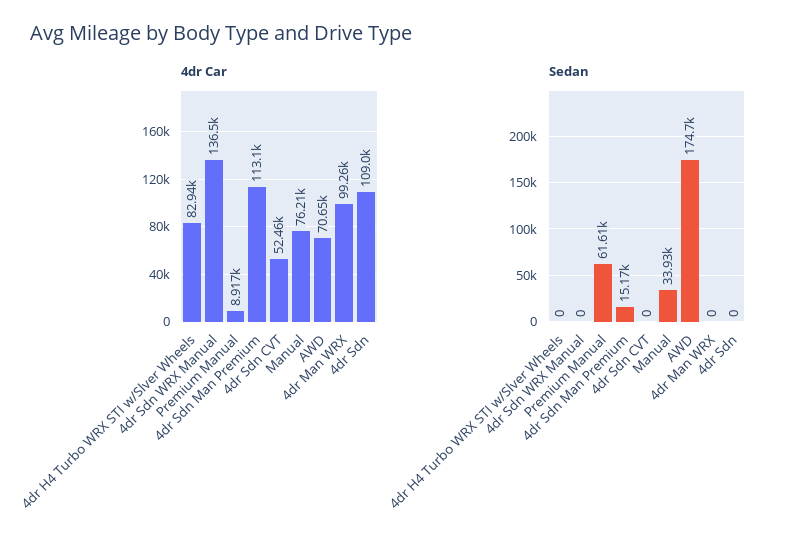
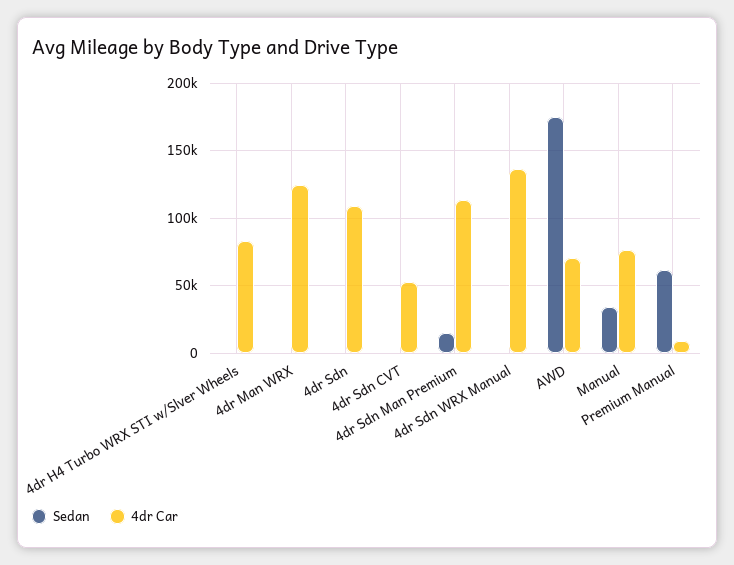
4dr Car, 4dr Man WRX: 99260 -> 125000

